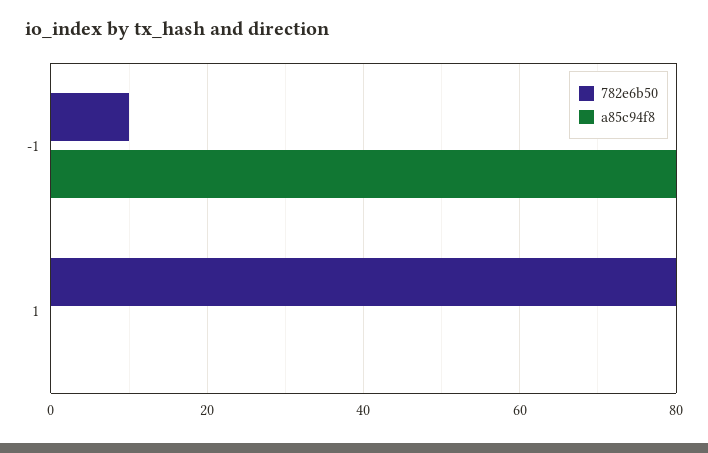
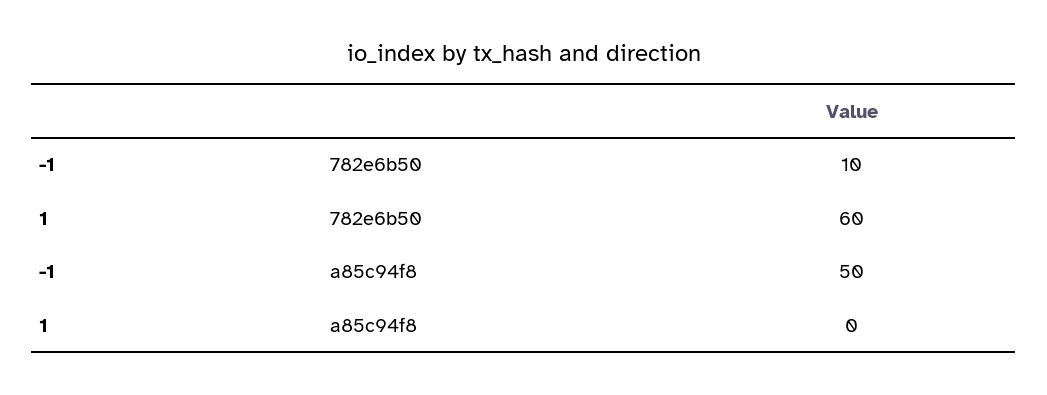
a85c94f8, -1: 80 -> 50
782e6b50, 1: 80 -> 60

